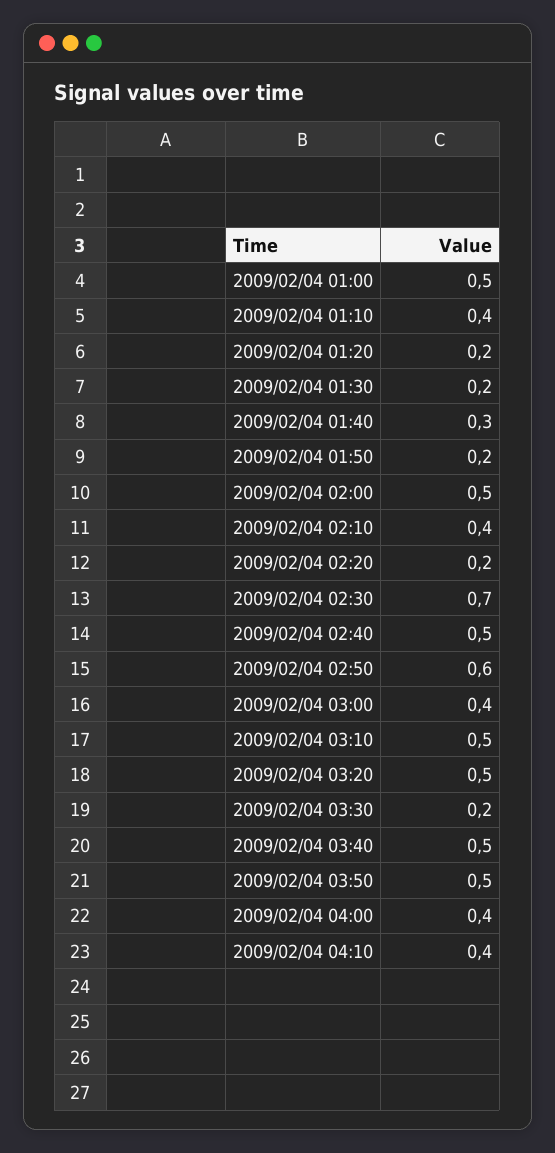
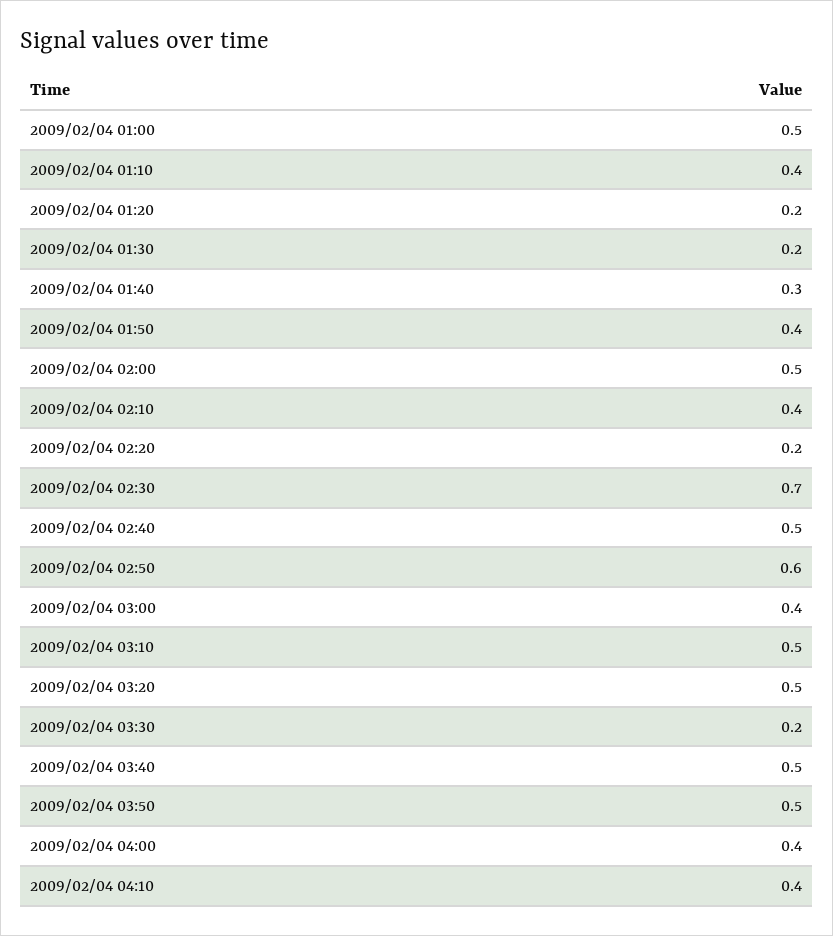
2009/02/04 01:50: 0.2 -> 0.4

